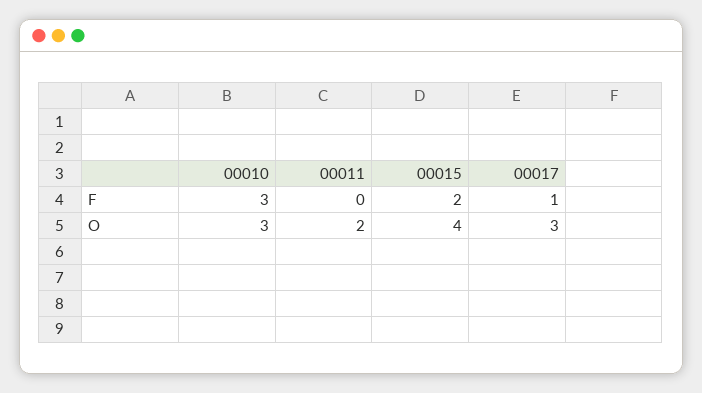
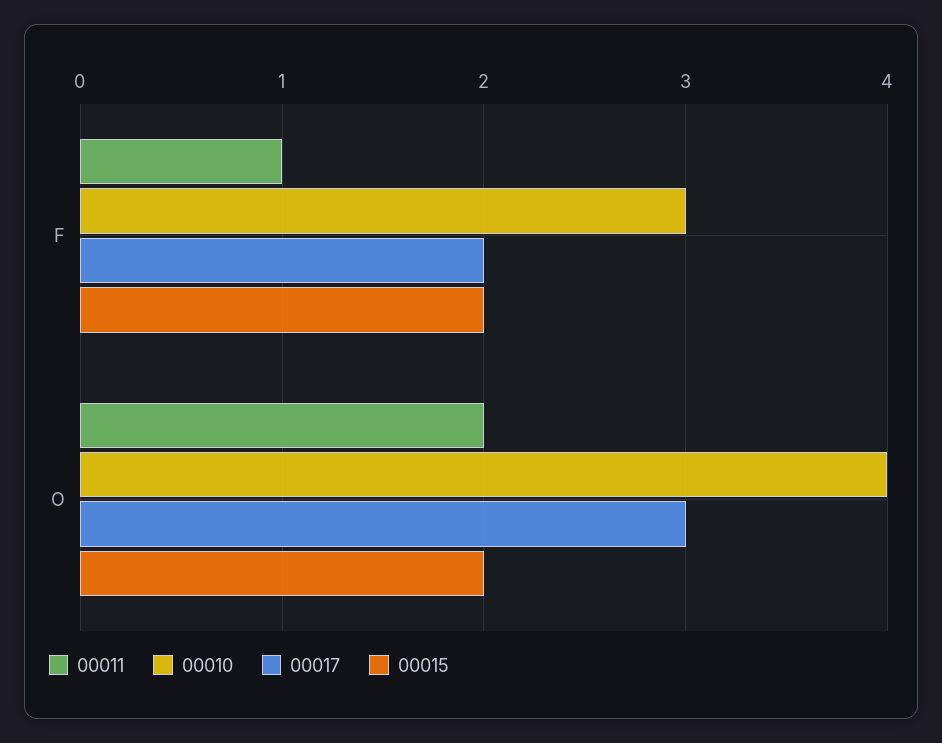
00011, F: 0 -> 1
00017, F: 1 -> 2
00010, O: 3 -> 4
00015, O: 4 -> 2

